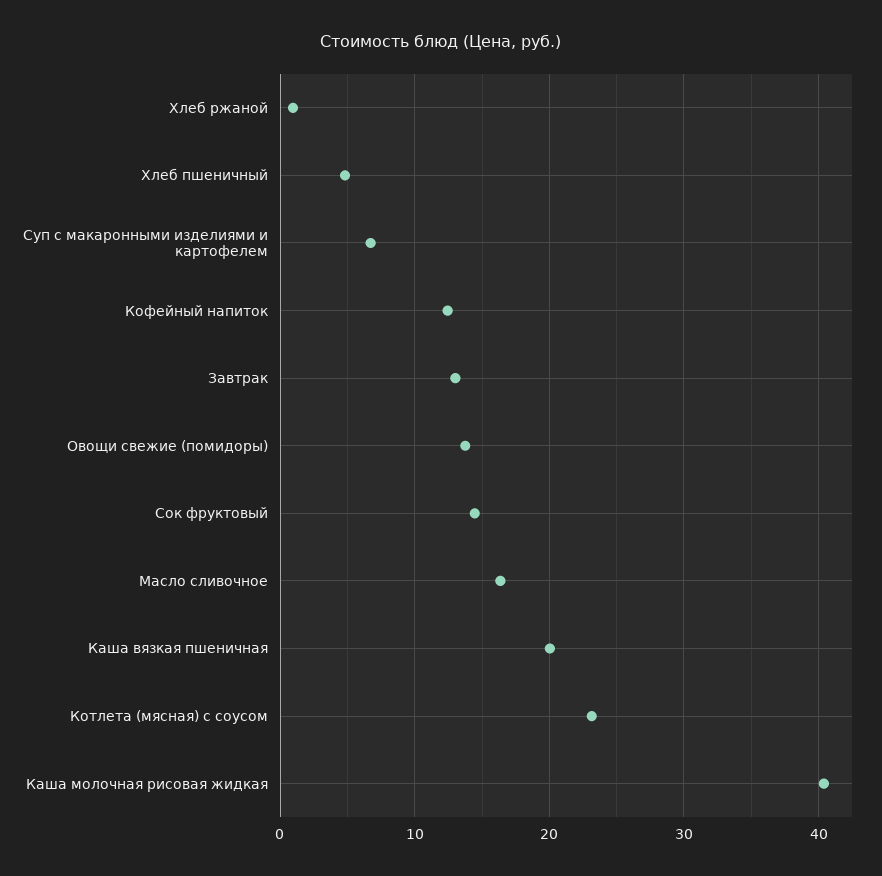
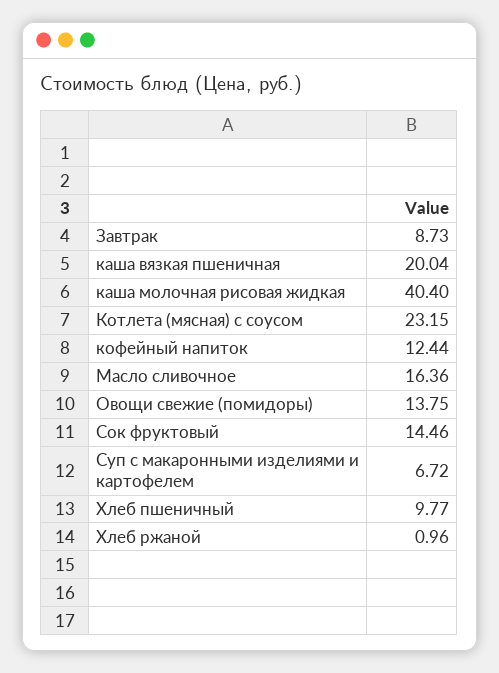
Хлеб пшеничный: 5 -> 9.77
Завтрак: 13 -> 8.73

